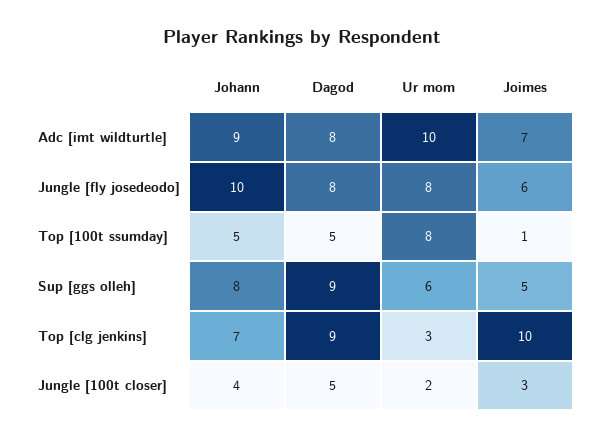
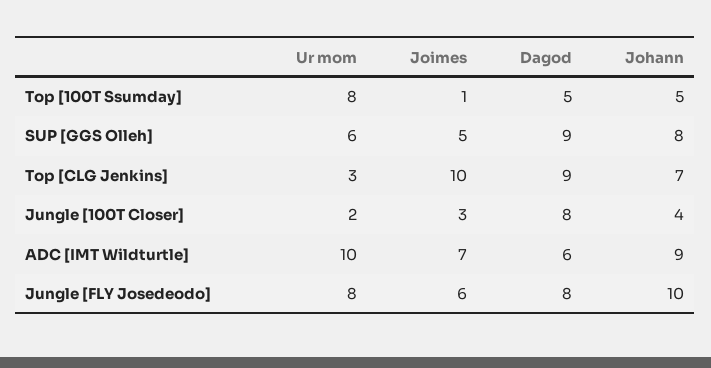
Dagod, Adc [imt wildturtle]: 8 -> 6
Dagod, Jungle [100t closer]: 5 -> 8

